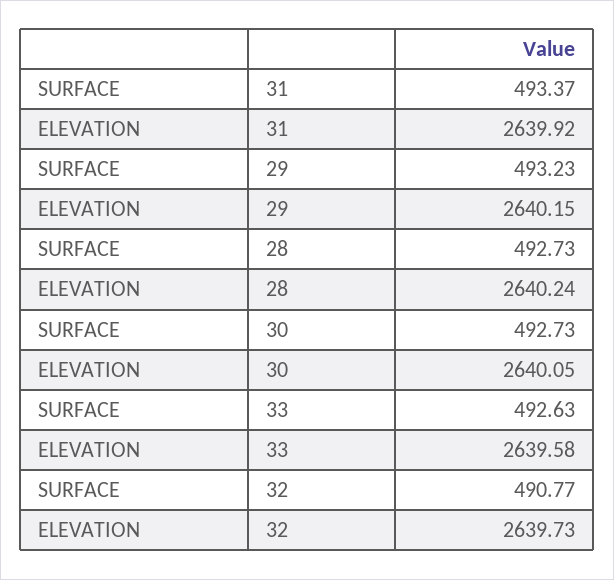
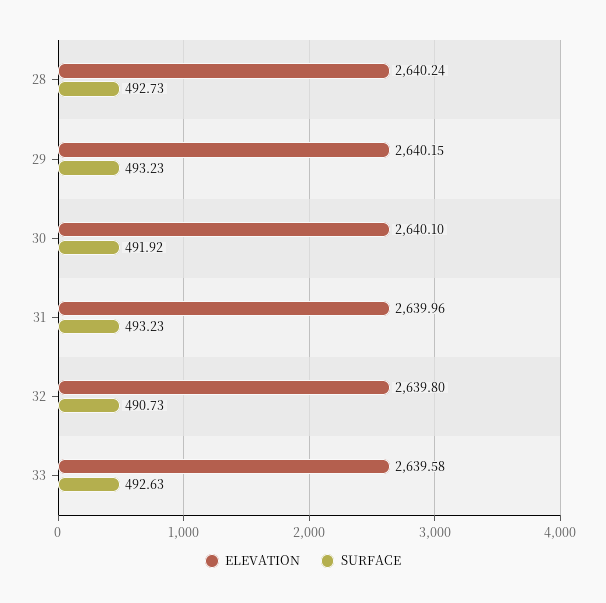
SURFACE, 31: 493.37 -> 493.23
ELEVATION, 31: 2639.92 -> 2639.96
SURFACE, 30: 492.73 -> 491.92
ELEVATION, 30: 2640.05 -> 2640.1
SURFACE, 32: 490.77 -> 490.73
ELEVATION, 32: 2639.73 -> 2639.8

